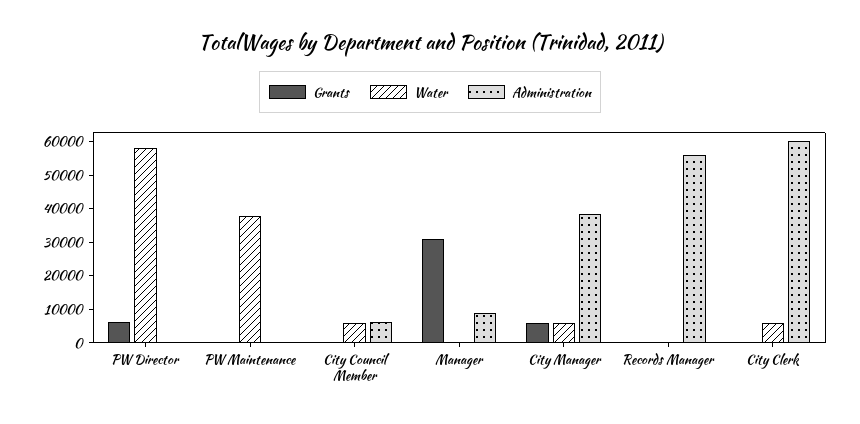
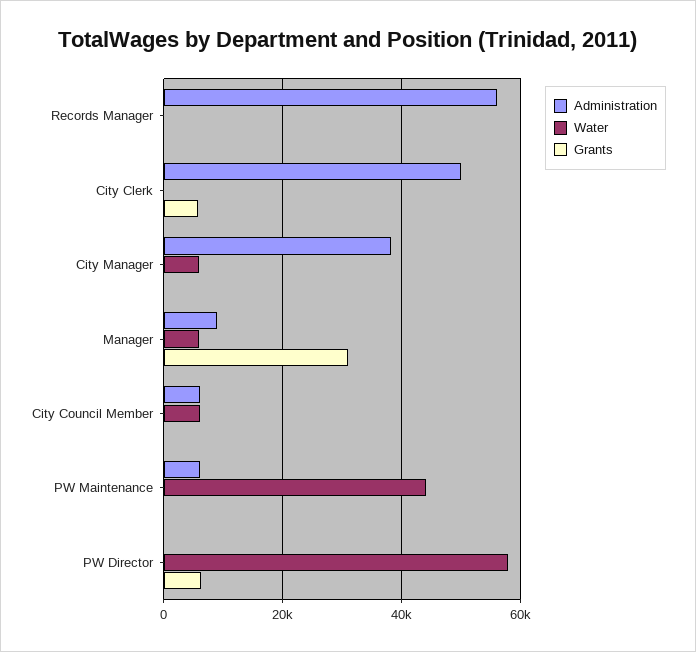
Water, PW Maintenance: 37500 -> 44000
Administration, PW Maintenance: 0 -> 6000
Water, Manager: 0 -> 6000
Grants, City Manager: 5000 -> 0
Grants, City Clerk: 0 -> 6000
Water, City Clerk: 5000 -> 0
Administration, City Clerk: 60000 -> 50000

